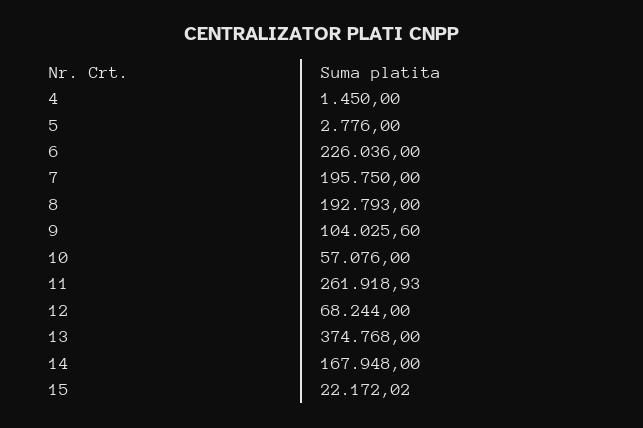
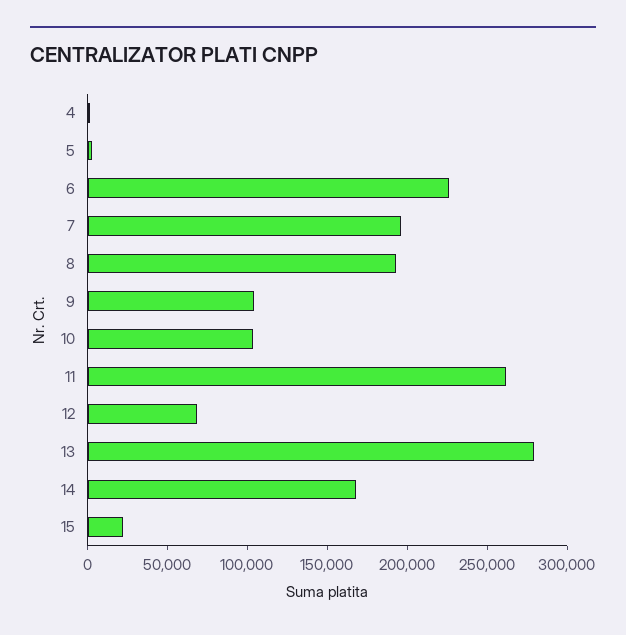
10: 57076 -> 100000
13: 374768 -> 280000

